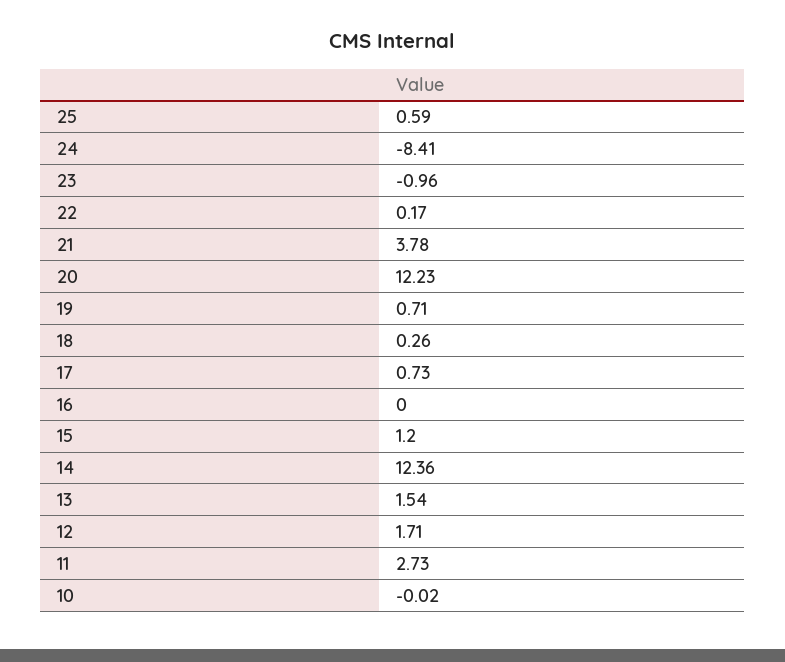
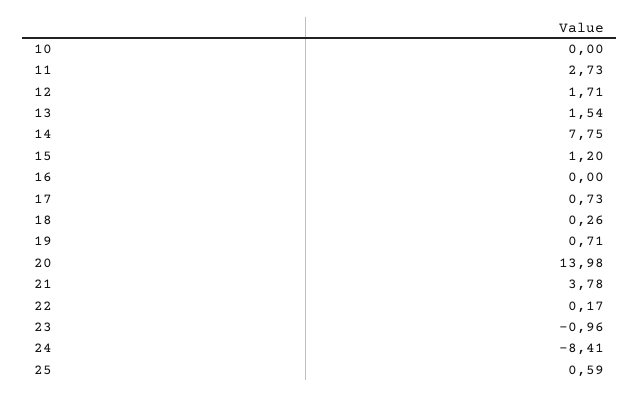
20: 12.23 -> 13.98
14: 12.36 -> 7.75
10: -0.02 -> 0

